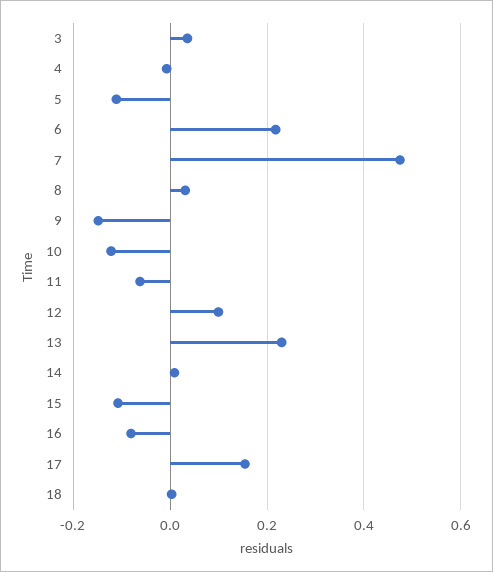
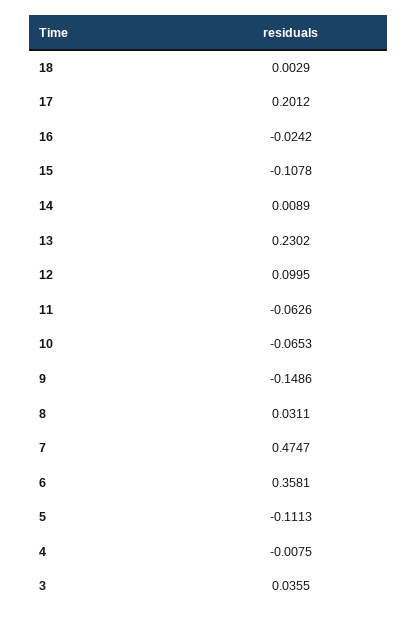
6: 0.22 -> 0.3581
10: -0.12 -> -0.0653
16: -0.08 -> -0.0242
17: 0.16 -> 0.2012

